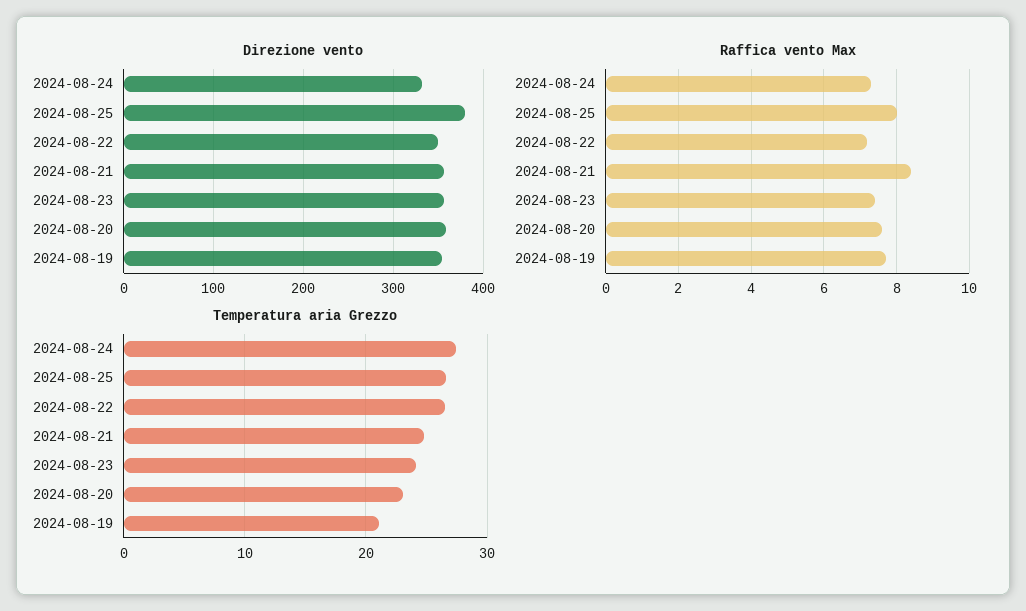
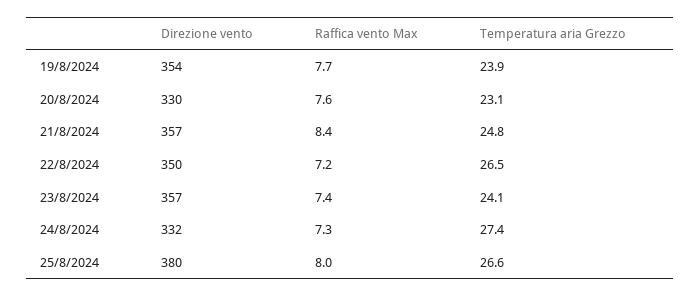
Direzione vento, 2024-08-20: 360 -> 330
Temperatura aria Grezzo, 2024-08-19: 21 -> 23.9

